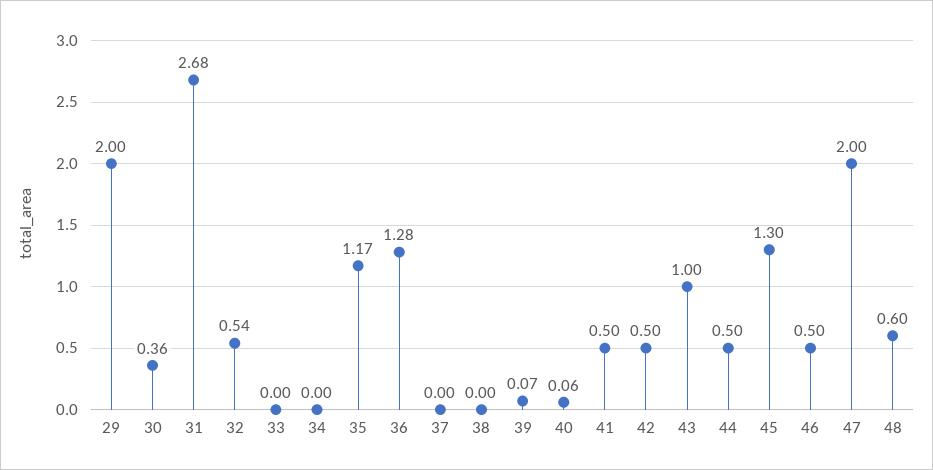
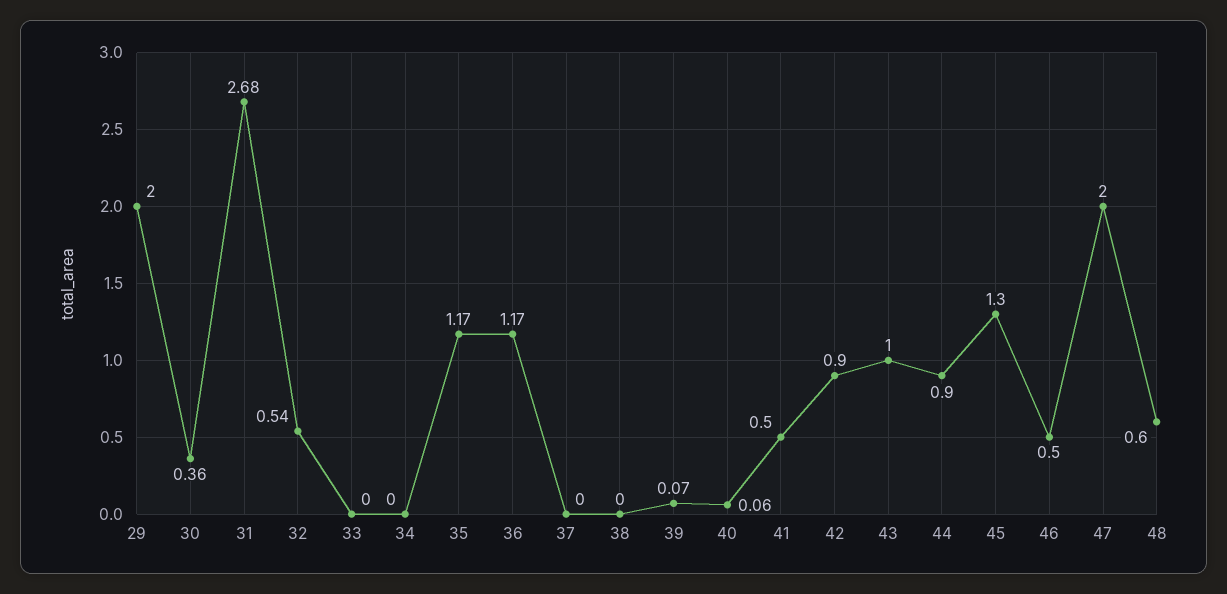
36: 1.28 -> 1.17
42: 0.5 -> 0.9
44: 0.5 -> 0.9

